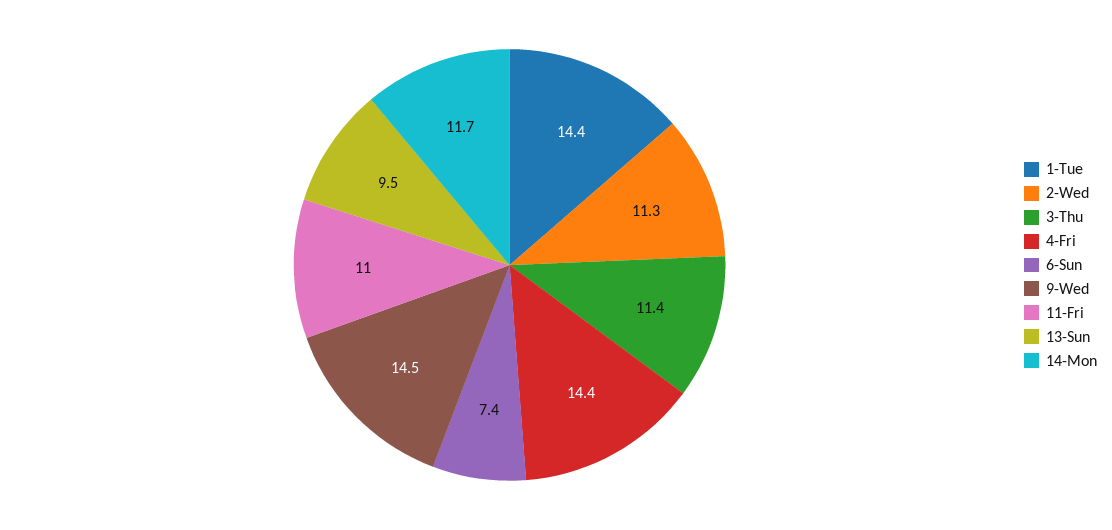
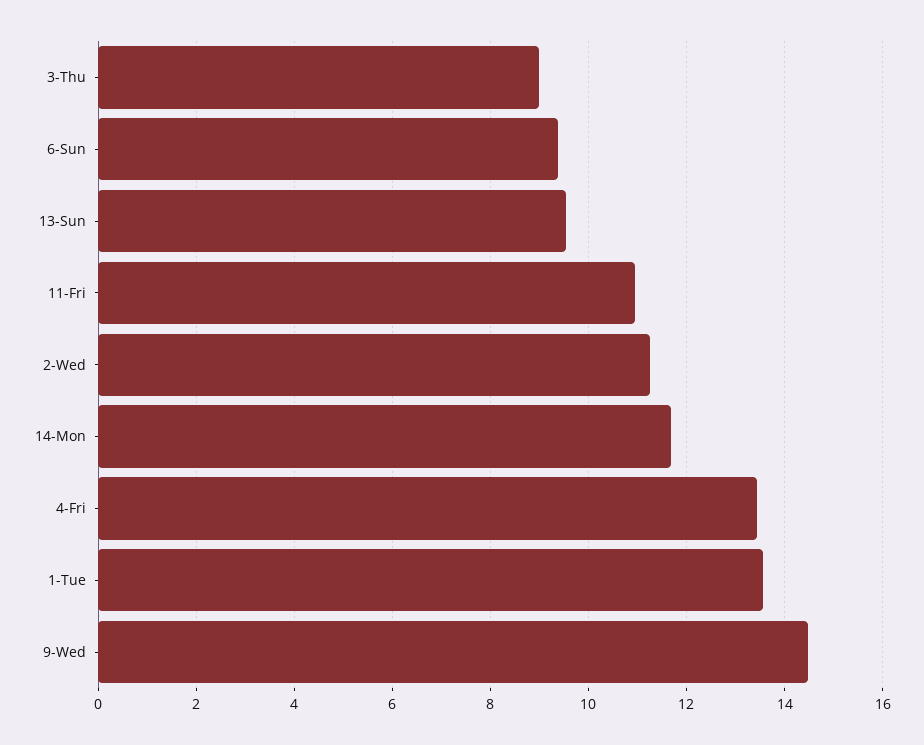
1-Tue: 14.4 -> 13.6
3-Thu: 11.4 -> 9
4-Fri: 14.4 -> 13.4
6-Sun: 7.4 -> 9.4

